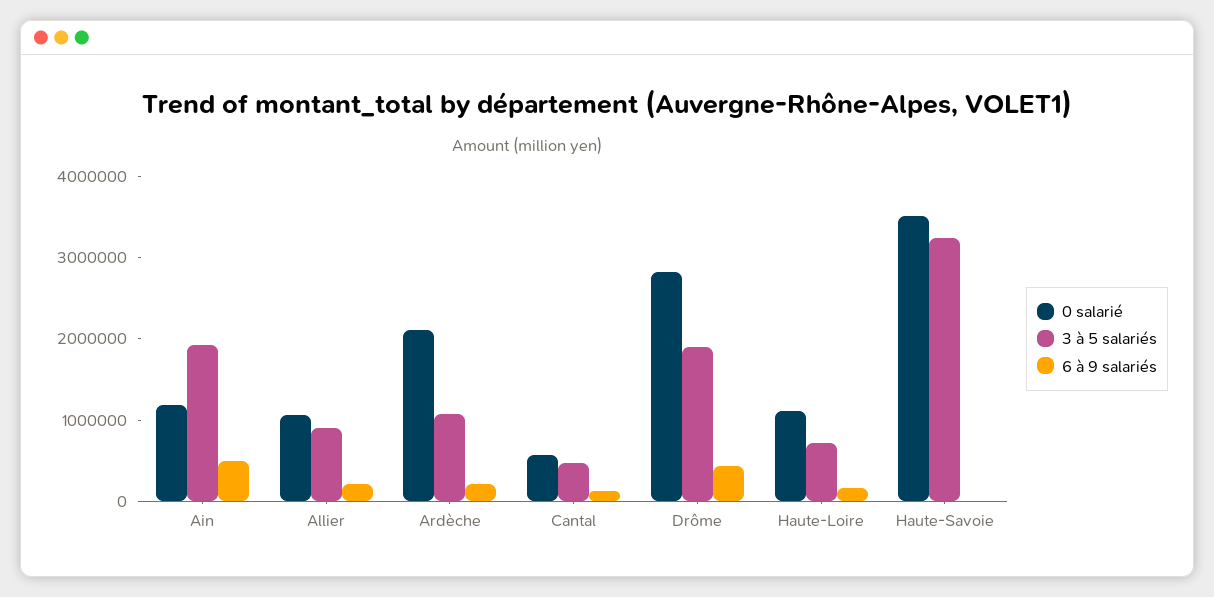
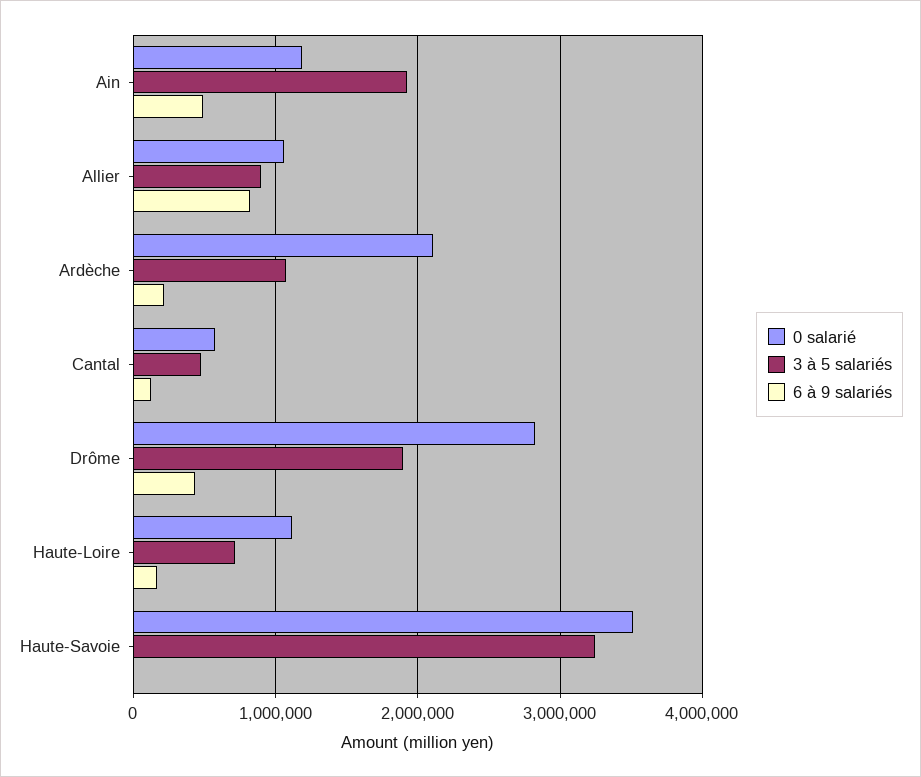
6 à 9 salariés, Allier: 200000 -> 800000

